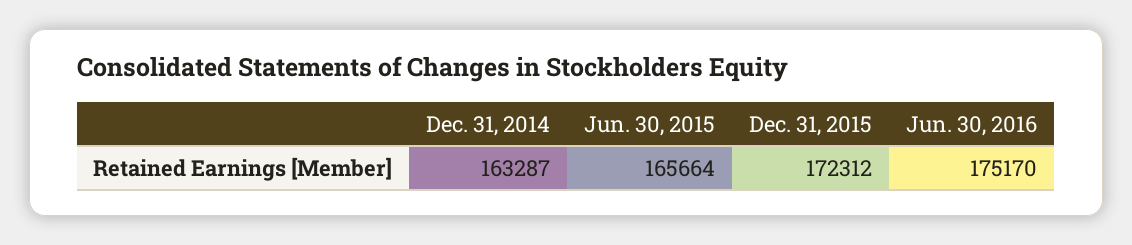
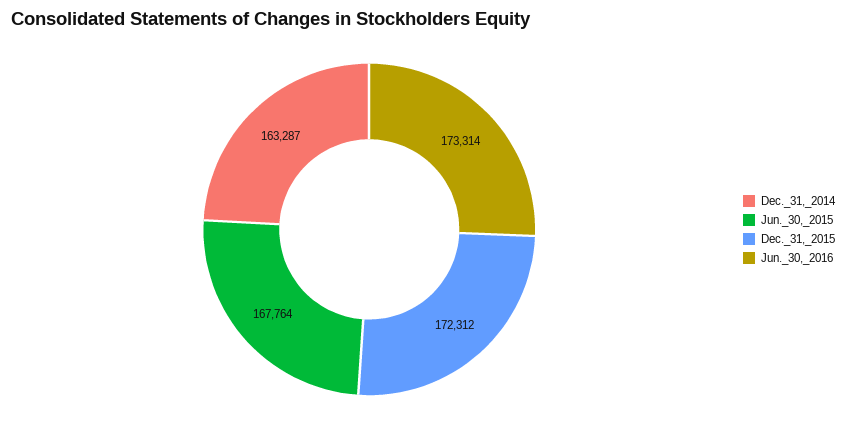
Jun. 30, 2015: 165664 -> 167764
Jun. 30, 2016: 175170 -> 173314

